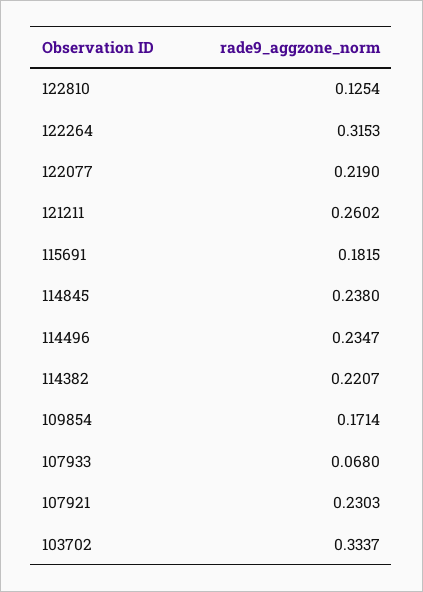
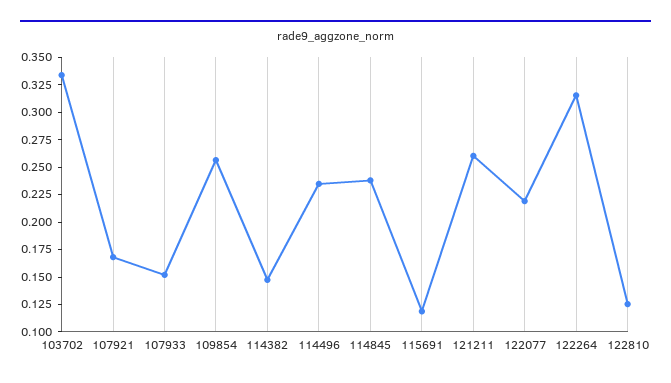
115691: 0.1815 -> 0.125
114382: 0.2207 -> 0.15
109854: 0.1714 -> 0.25
107933: 0.068 -> 0.15
107921: 0.2303 -> 0.175

